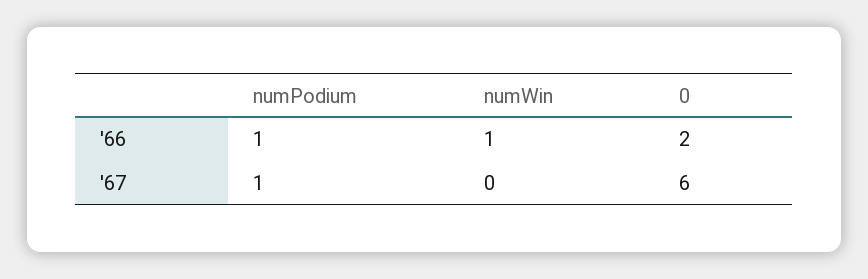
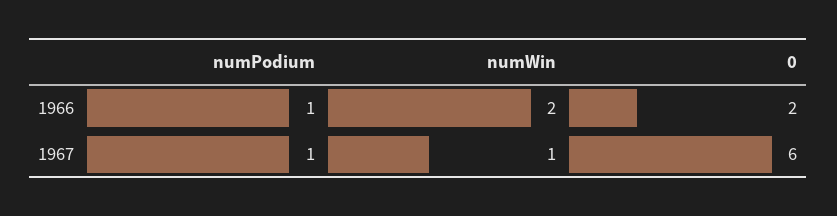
numWin, '66: 1 -> 2
numWin, '67: 0 -> 1

